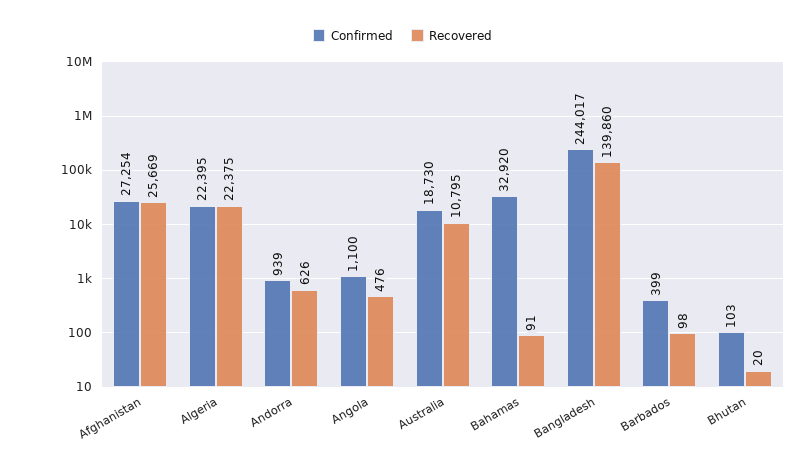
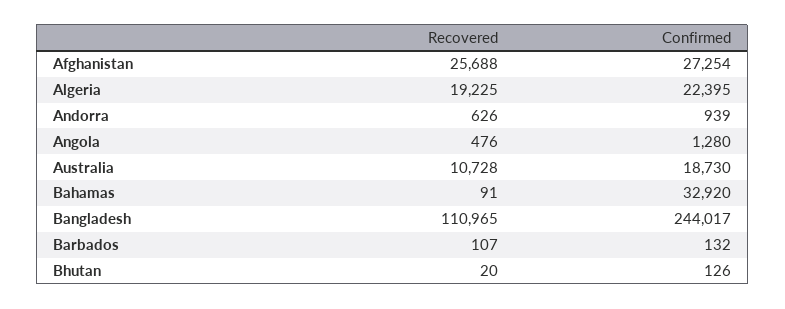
Recovered, Afghanistan: 25669 -> 25688
Recovered, Algeria: 22375 -> 19225
Confirmed, Angola: 1100 -> 1280
Recovered, Australia: 10795 -> 10728
Recovered, Bangladesh: 139860 -> 110965
Confirmed, Barbados: 399 -> 132
Recovered, Barbados: 98 -> 107
Confirmed, Bhutan: 103 -> 126

